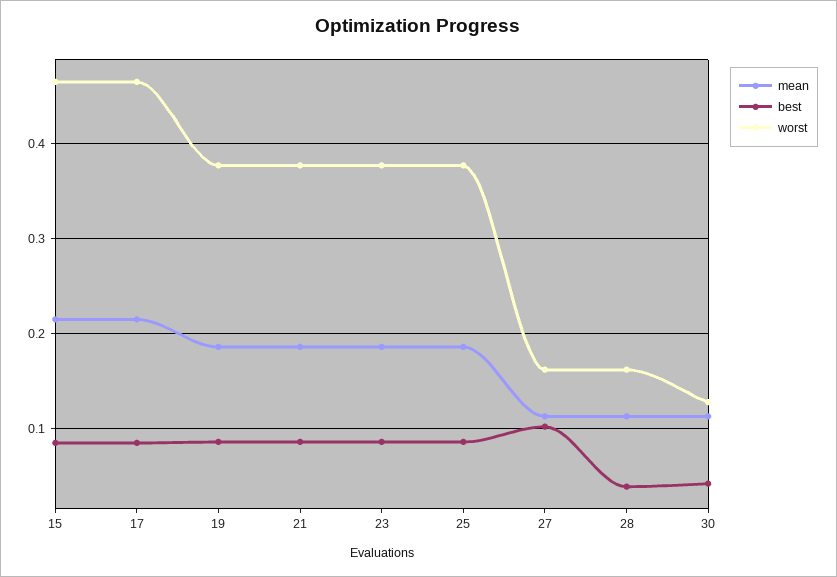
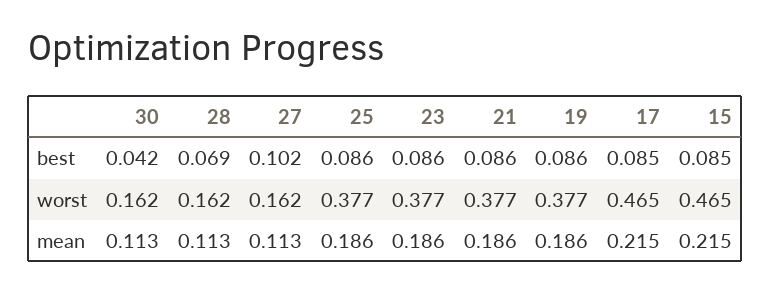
best, 28: 0.04 -> 0.069
worst, 30: 0.13 -> 0.162

